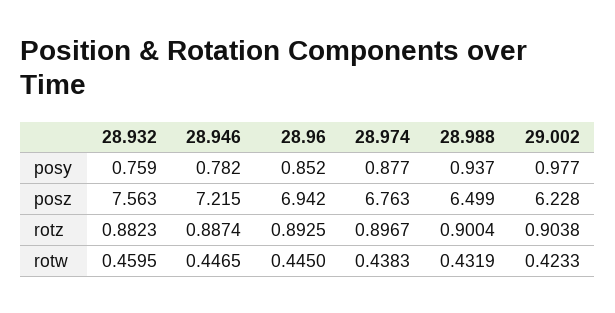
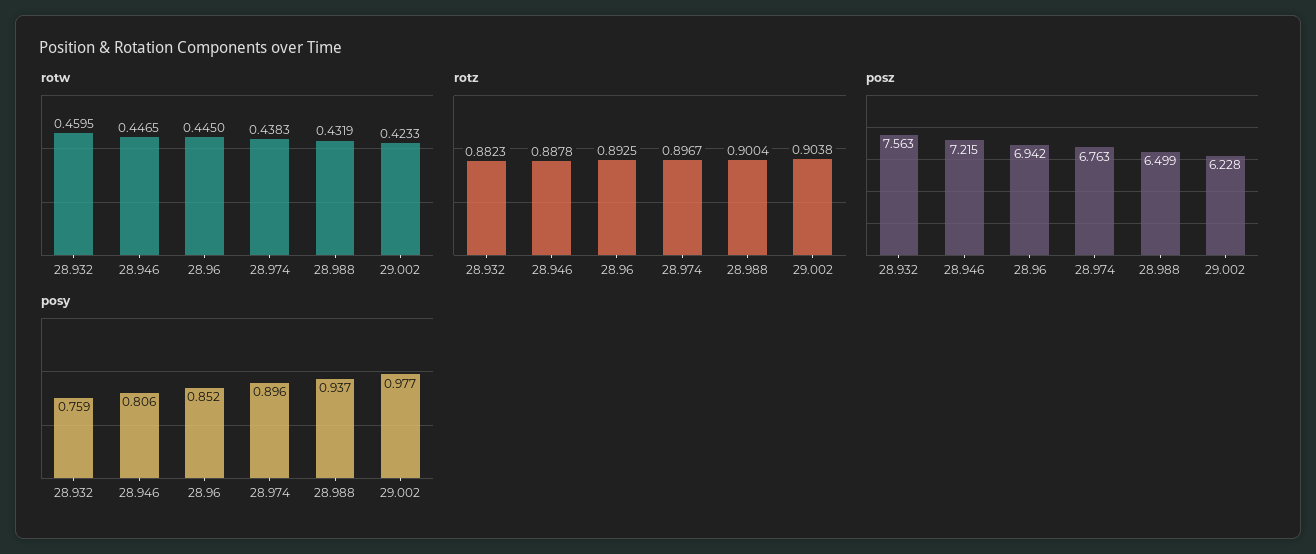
posy, 28.946: 0.782 -> 0.806
posy, 28.974: 0.877 -> 0.896
rotz, 28.946: 0.8874 -> 0.8878

